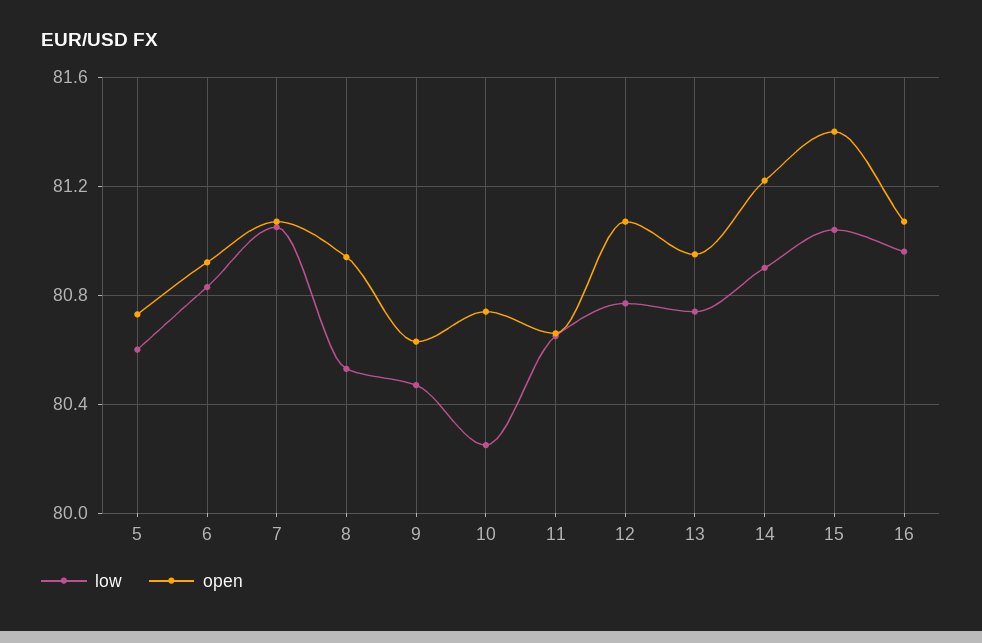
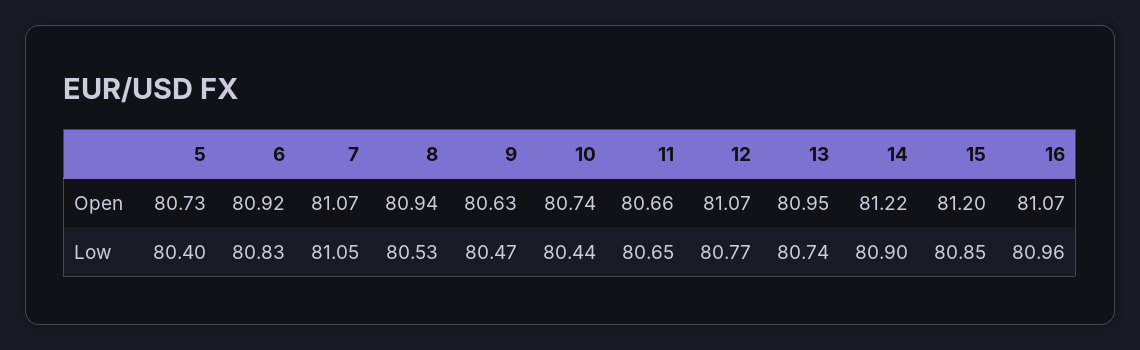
low, 5: 80.6 -> 80.4
low, 10: 80.25 -> 80.44
low, 15: 81.05 -> 80.85
open, 15: 81.4 -> 81.2

